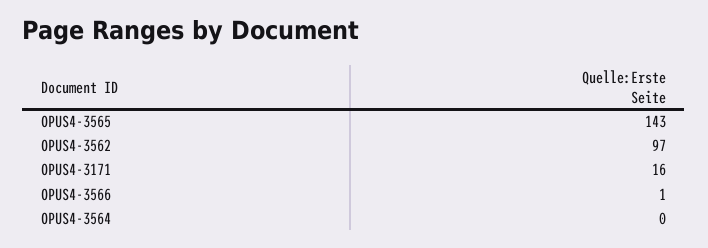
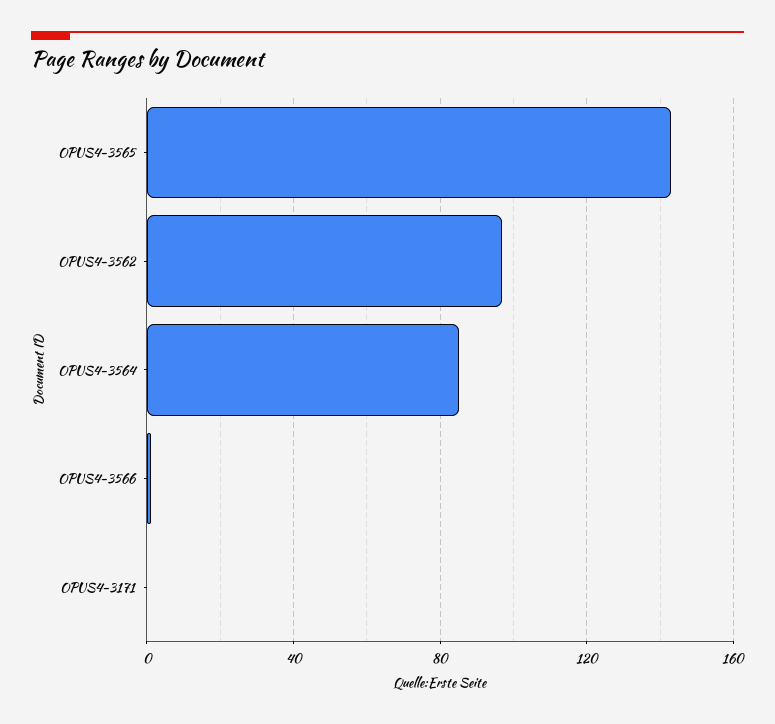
OPUS4-3171: 16 -> 0
OPUS4-3564: 0 -> 85

